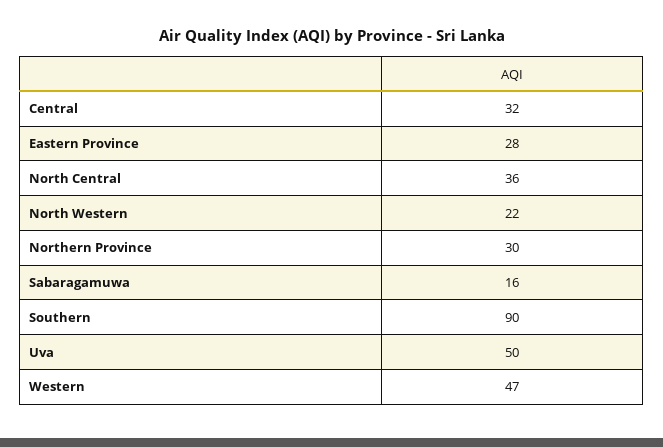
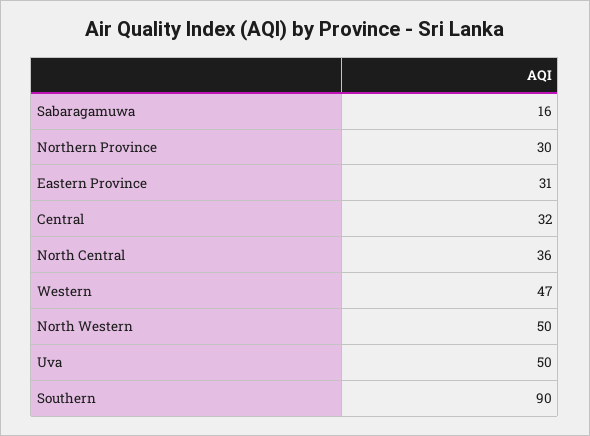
Eastern Province: 28 -> 31
North Western: 22 -> 50

